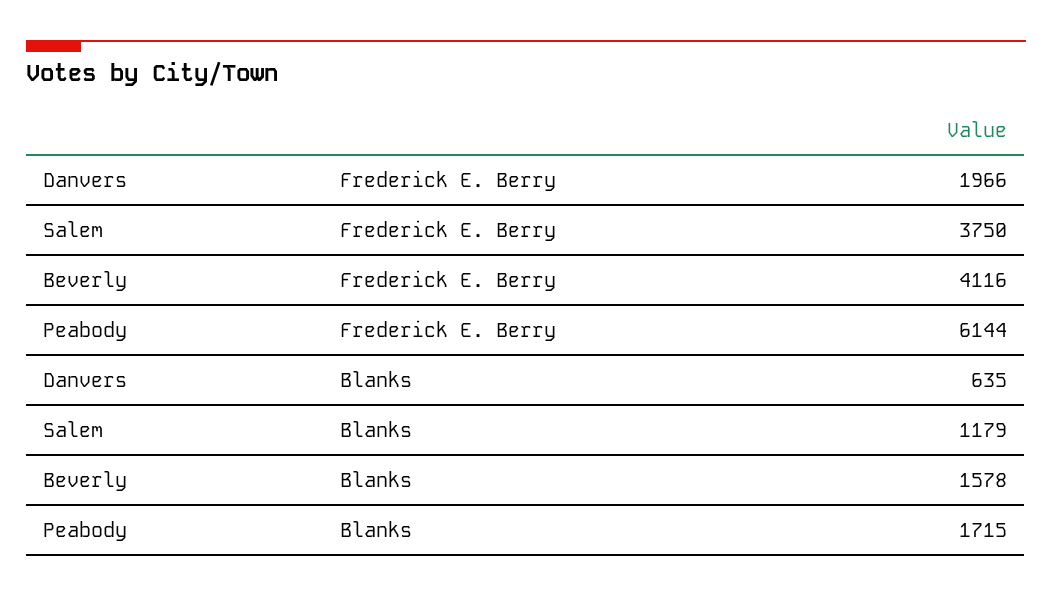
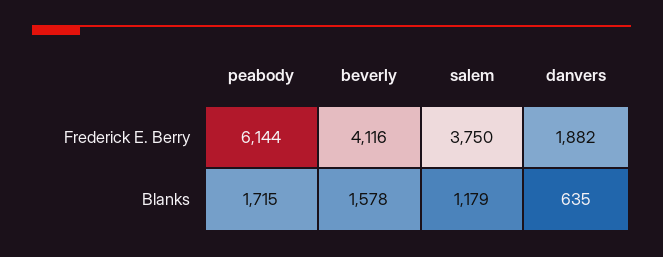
Danvers, Frederick E. Berry: 1966 -> 1882

